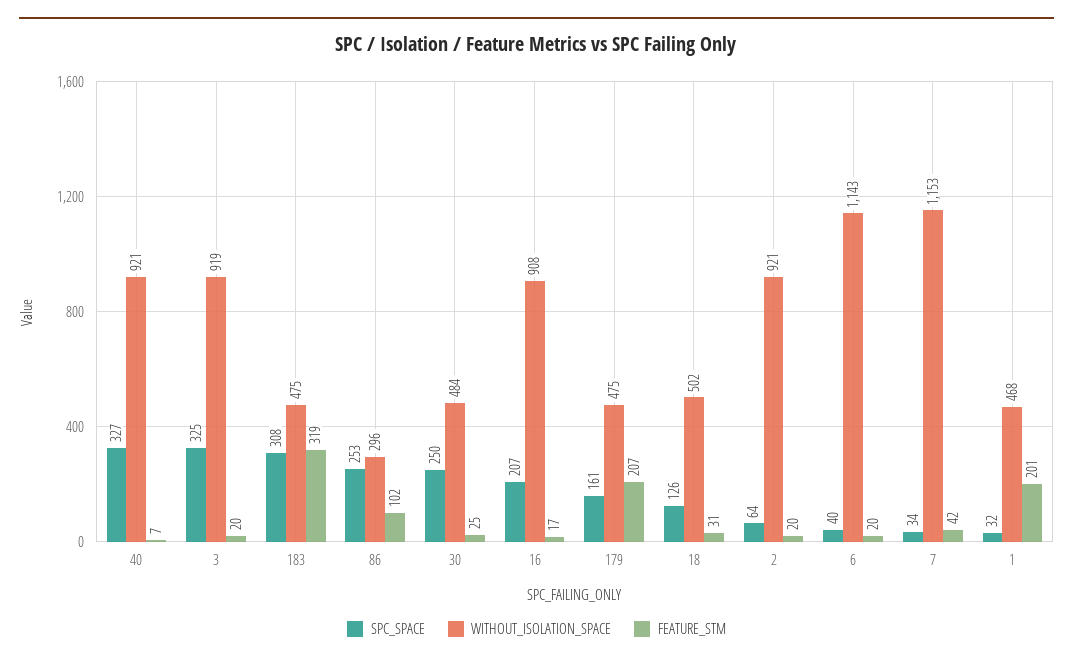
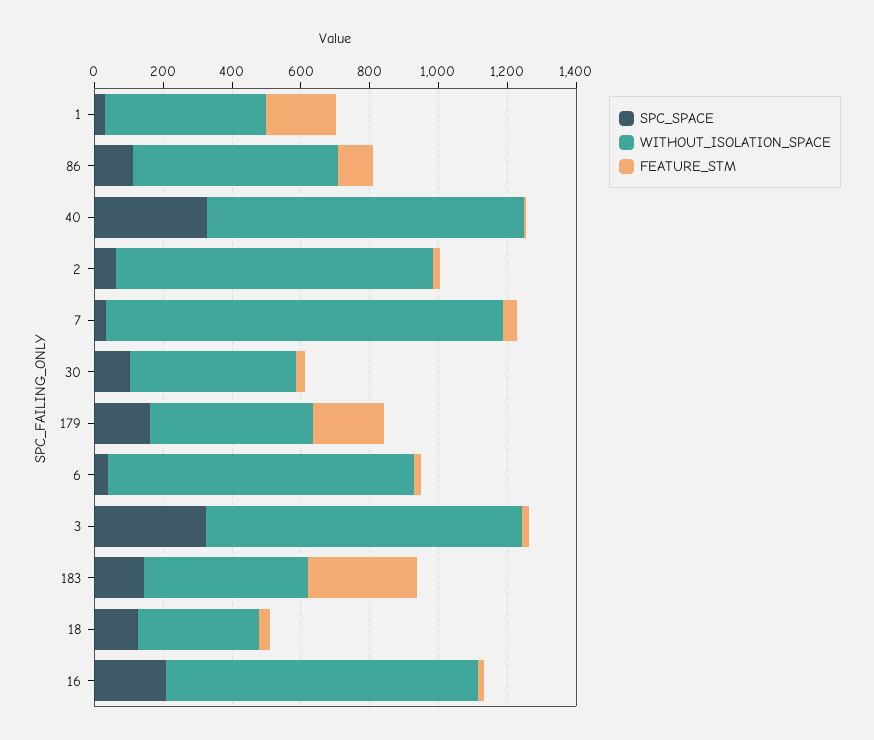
SPC_SPACE, 183: 308 -> 150
SPC_SPACE, 86: 253 -> 100
WITHOUT_ISOLATION_SPACE, 86: 296 -> 600
SPC_SPACE, 30: 250 -> 100
WITHOUT_ISOLATION_SPACE, 18: 502 -> 350
WITHOUT_ISOLATION_SPACE, 6: 1143 -> 900

